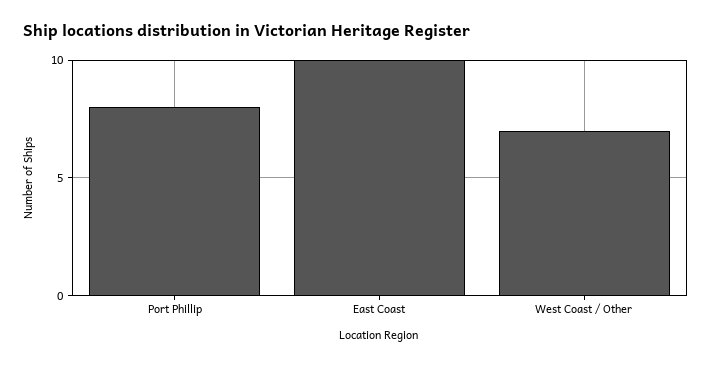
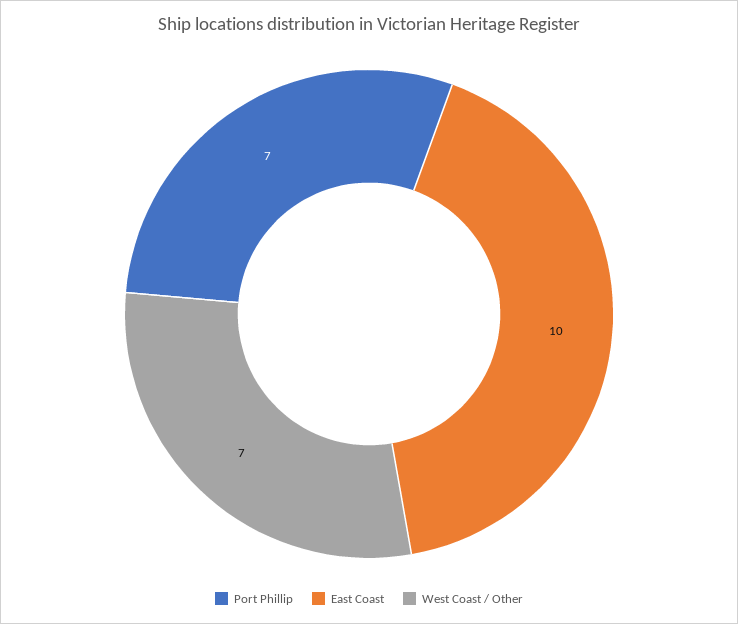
Port Phillip: 8 -> 7

